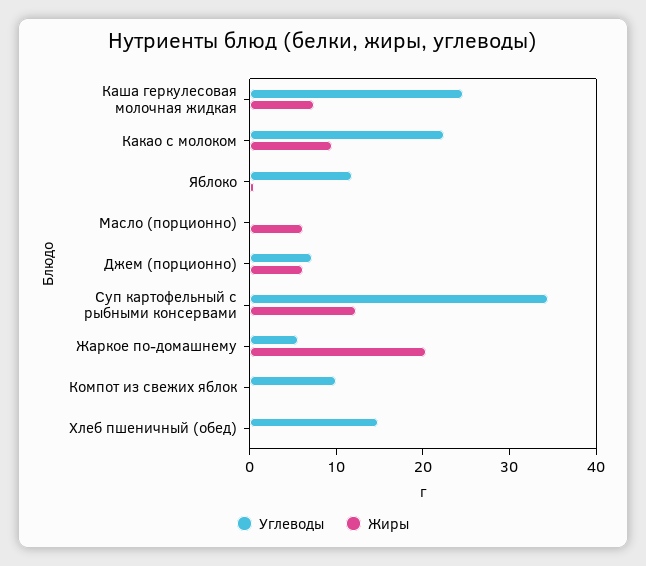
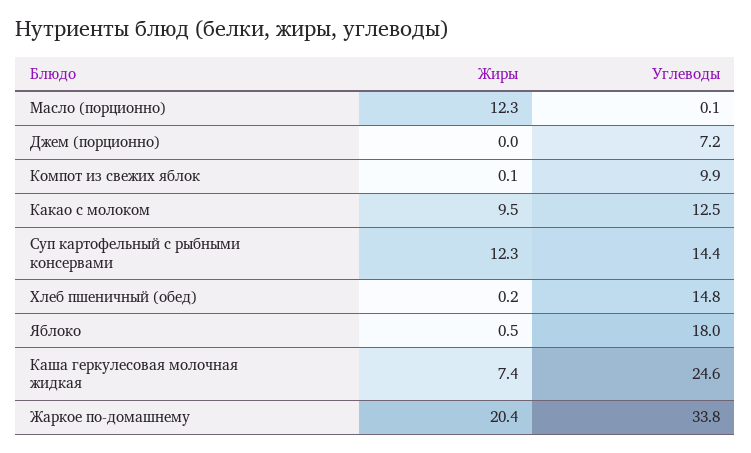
Углеводы, Какао с молоком: 22 -> 12.5
Углеводы, Яблоко: 12 -> 18
Жиры, Масло (порционно): 6 -> 12.3
Жиры, Джем (порционно): 6 -> 0
Углеводы, Суп картофельный с рыбными консервами: 34 -> 14.4
Углеводы, Жаркое по-домашнему: 6 -> 33.8

